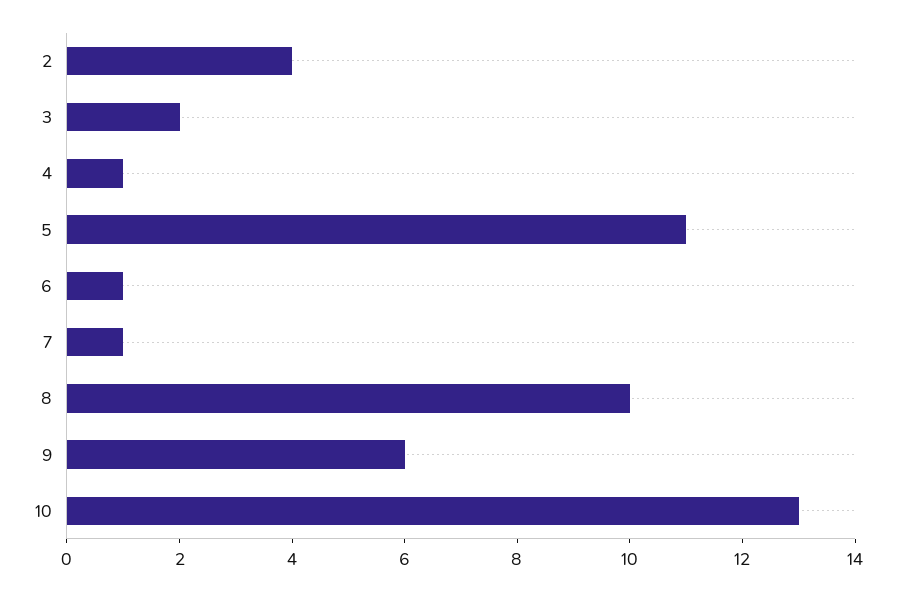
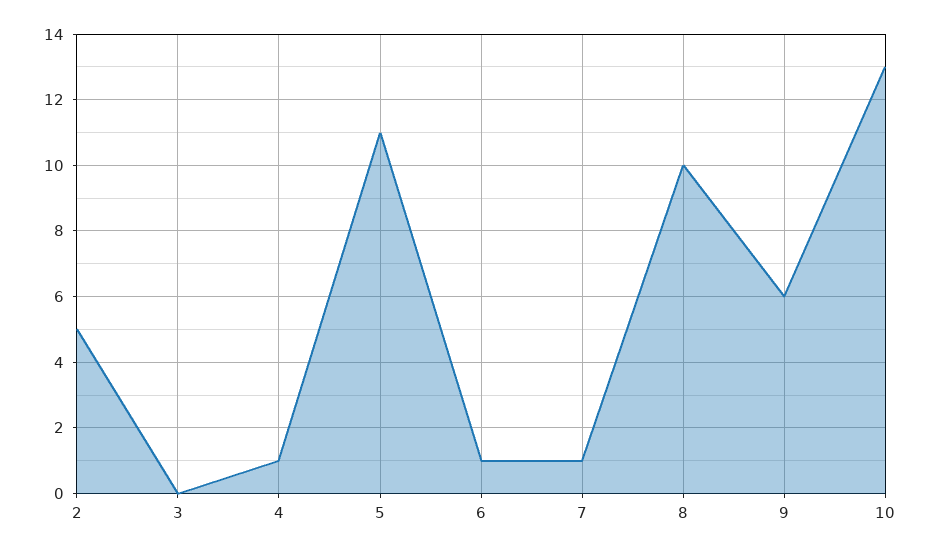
2: 4 -> 5
3: 2 -> 0

